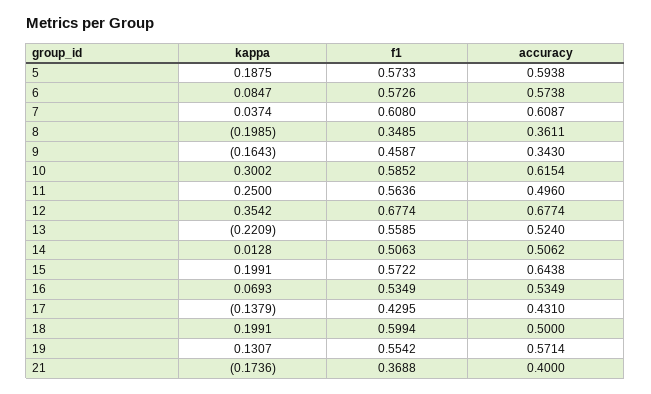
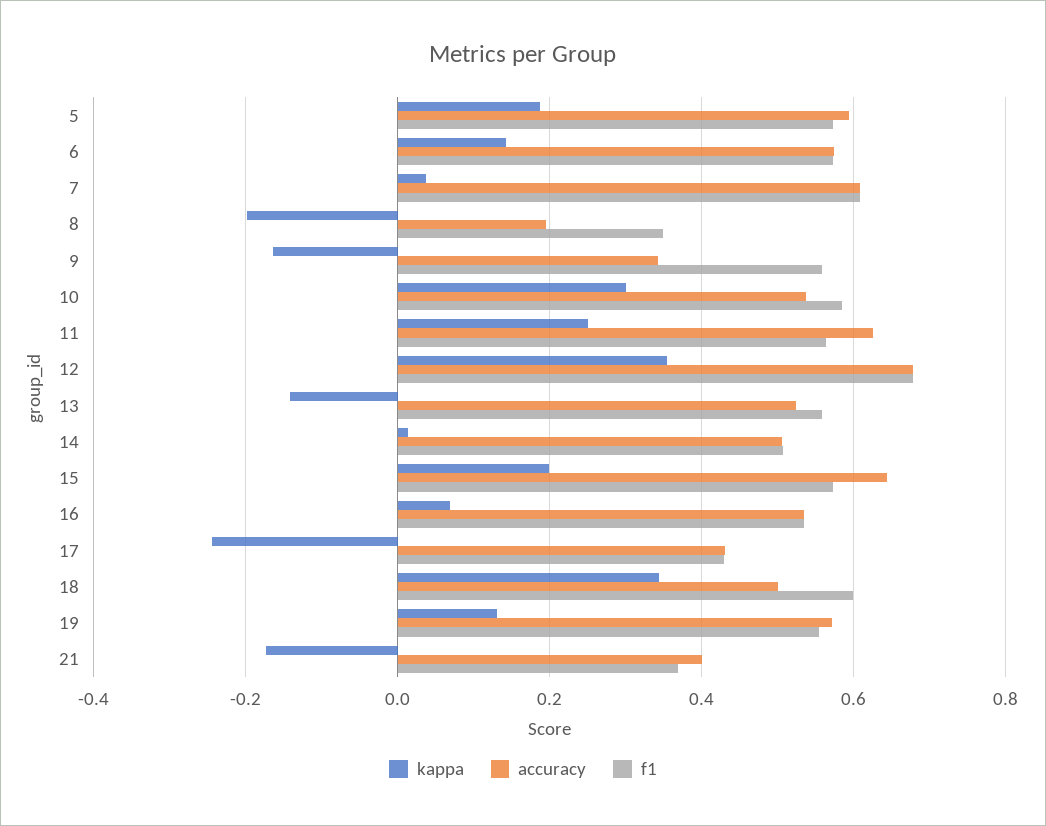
kappa, 6: 0.0847 -> 0.14
accuracy, 8: 0.3611 -> 0.2
f1, 9: 0.4587 -> 0.56
accuracy, 10: 0.6154 -> 0.54
accuracy, 11: 0.496 -> 0.62
kappa, 13: -0.2209 -> -0.14
kappa, 17: -0.1379 -> -0.24
kappa, 18: 0.1991 -> 0.34

